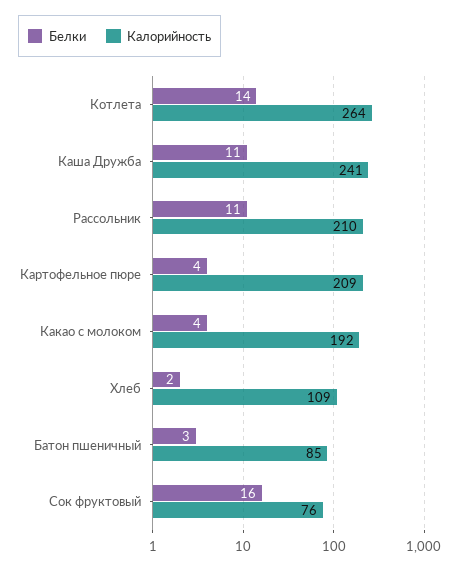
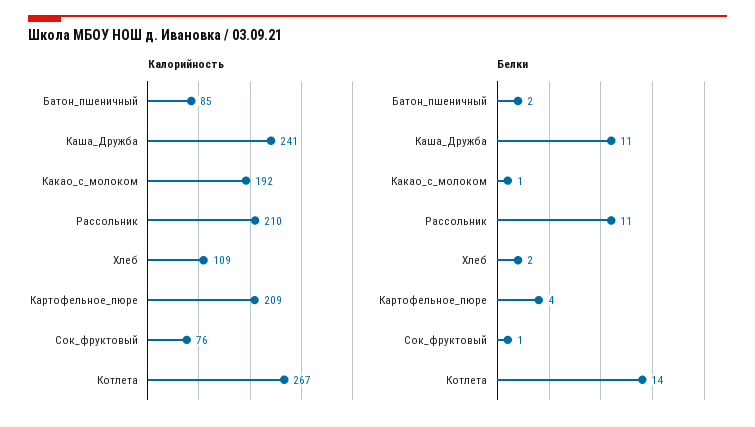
Калорийность, Котлета: 264 -> 267
Белки, Какао с молоком: 4 -> 1
Белки, Батон пшеничный: 3 -> 2
Белки, Сок фруктовый: 16 -> 1

